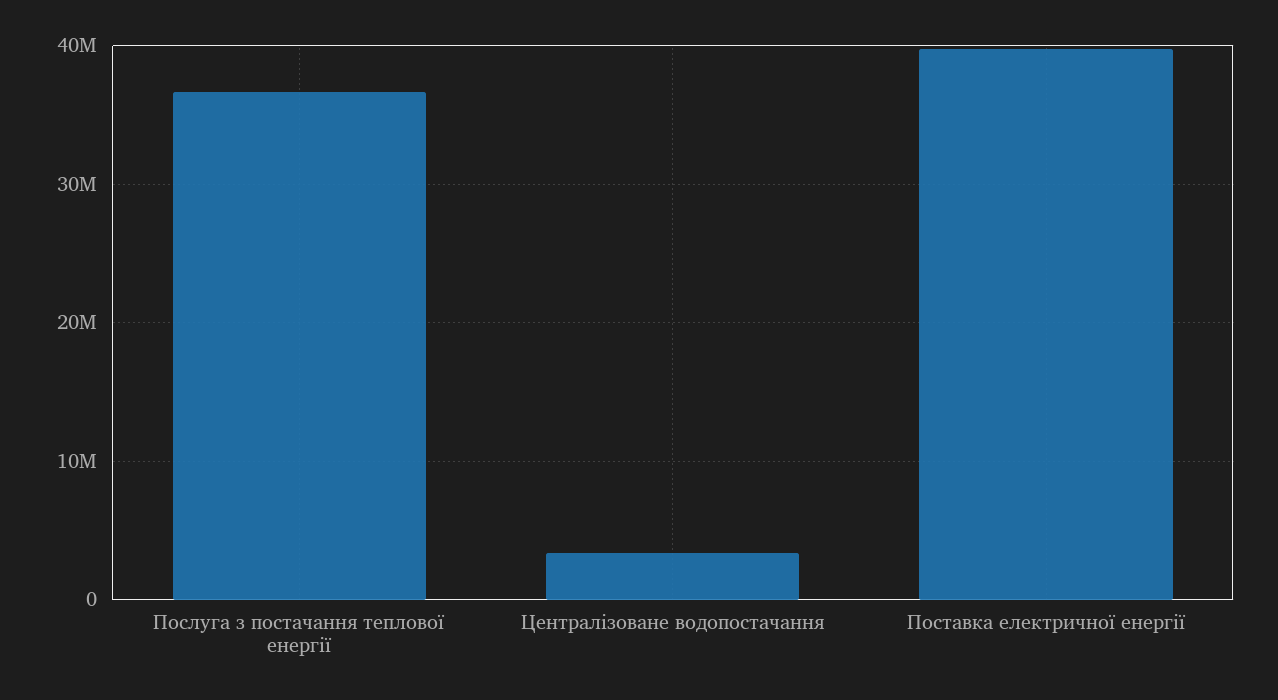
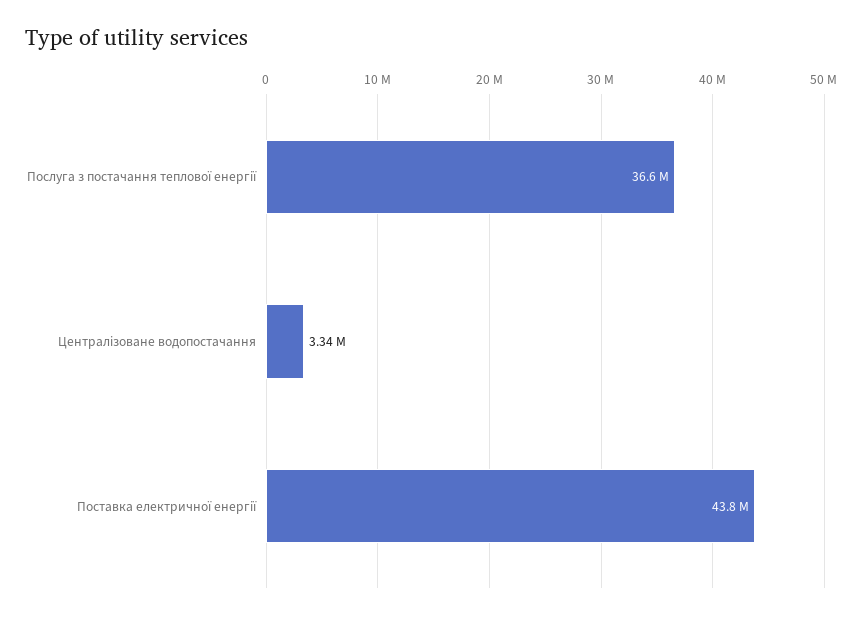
Поставка електричної енергії: 40000000 -> 43800000

